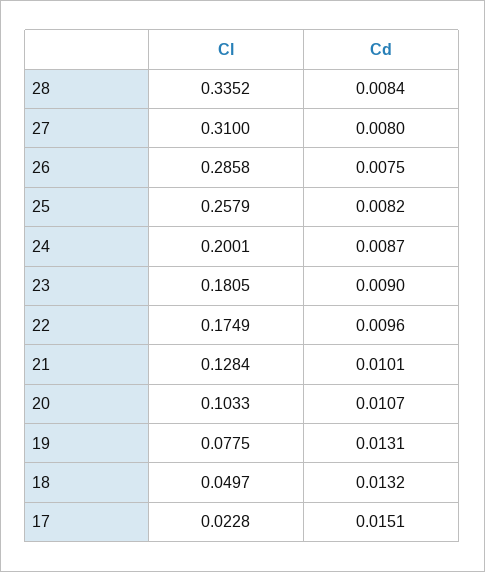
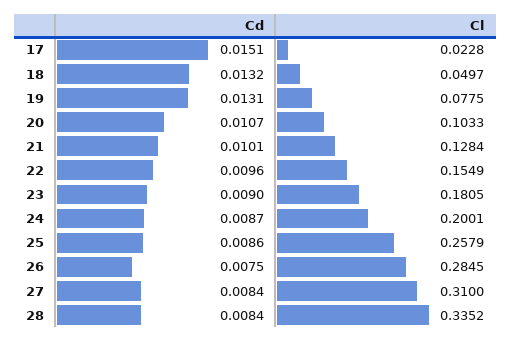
Cd, 27: 0.008 -> 0.0084
Cl, 26: 0.2858 -> 0.2845
Cd, 25: 0.0082 -> 0.0086
Cl, 22: 0.1749 -> 0.1549

